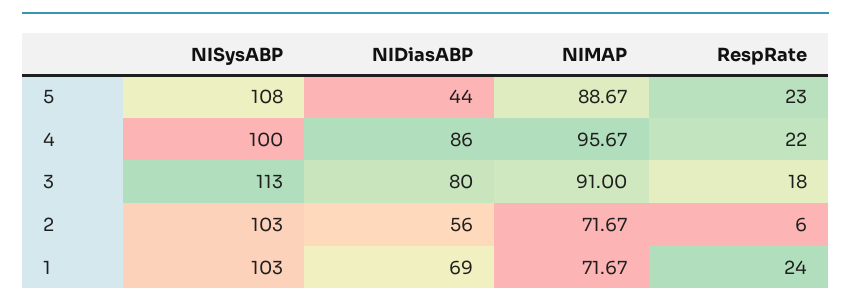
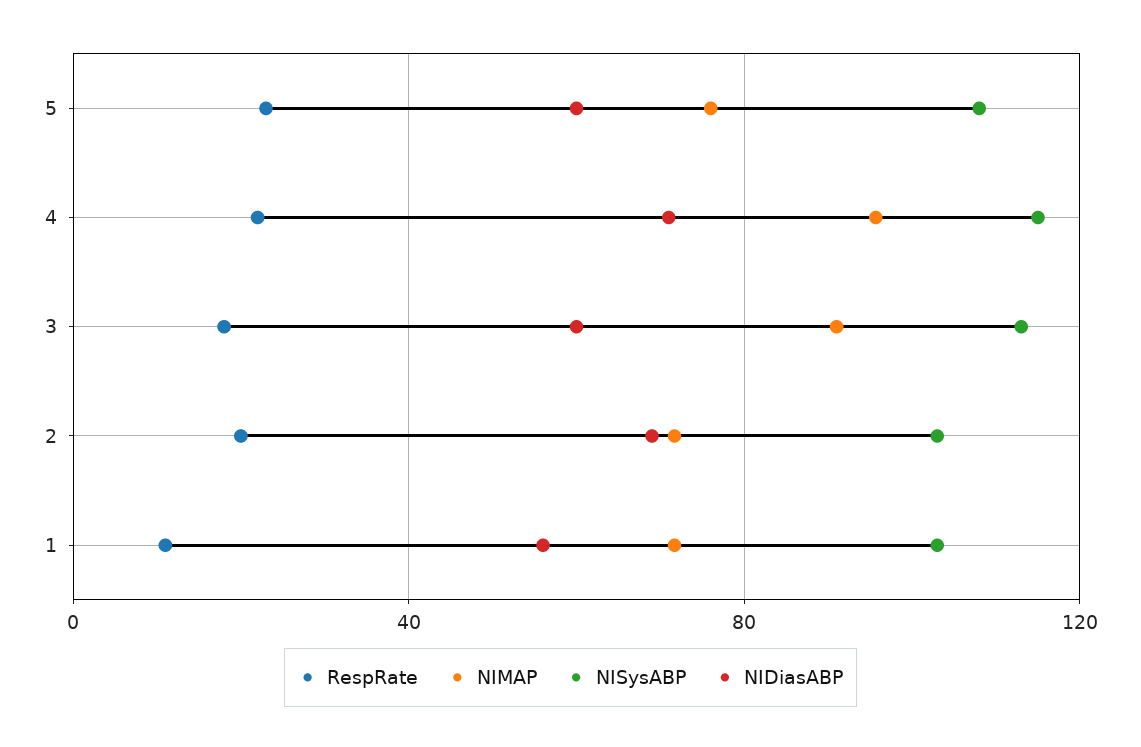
NIDiasABP, 5: 44 -> 60
NIMAP, 5: 88.67 -> 75
NISysABP, 4: 100 -> 115
NIDiasABP, 4: 86 -> 70
NIDiasABP, 3: 80 -> 60
NIDiasABP, 2: 56 -> 70
RespRate, 2: 6 -> 20
NIDiasABP, 1: 69 -> 55
RespRate, 1: 24 -> 10

